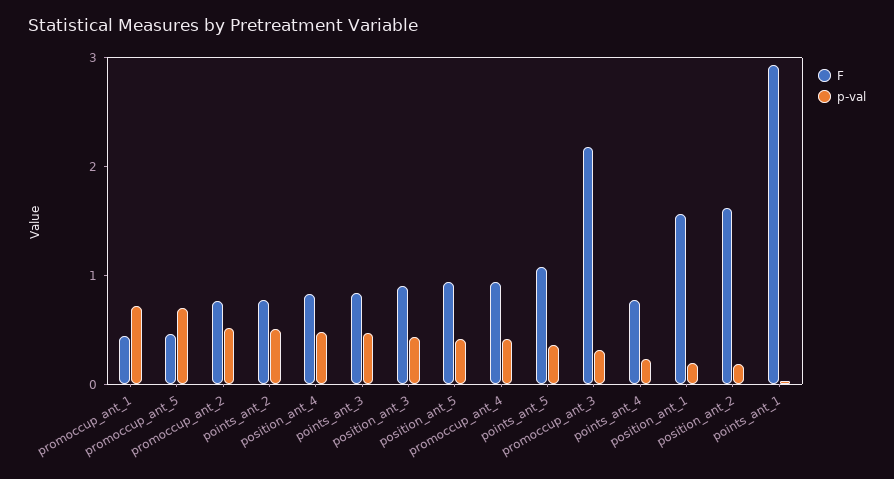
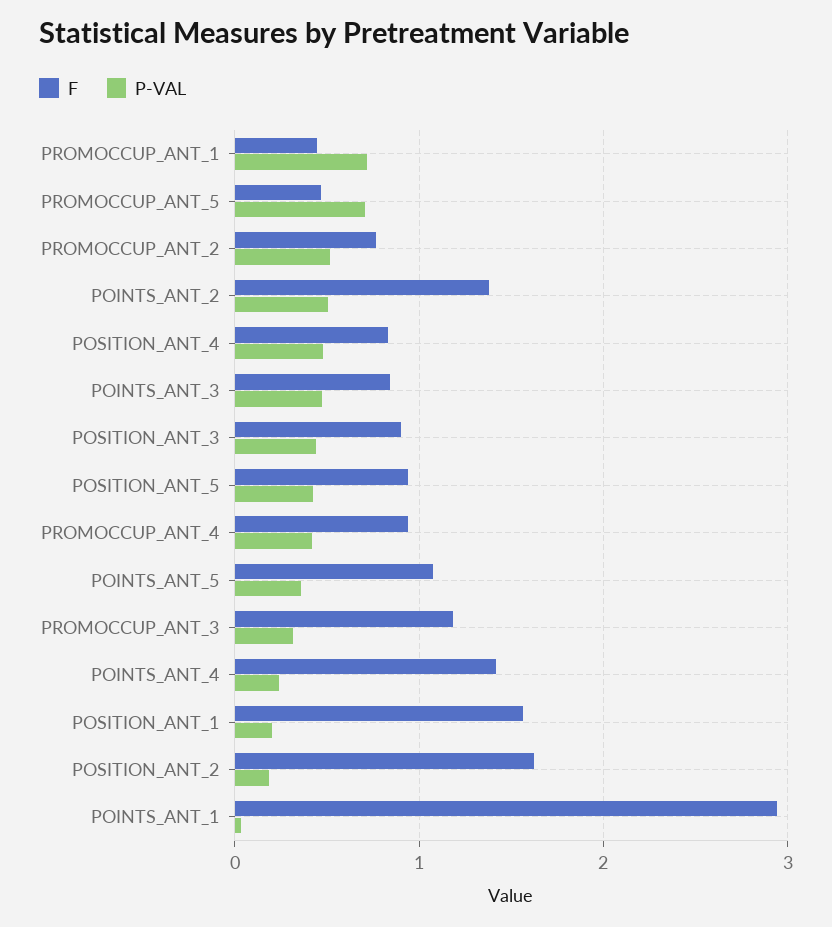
F, points_ant_2: 0.8 -> 1.4
F, promoccup_ant_3: 2.2 -> 1.2
F, points_ant_4: 0.8 -> 1.4

